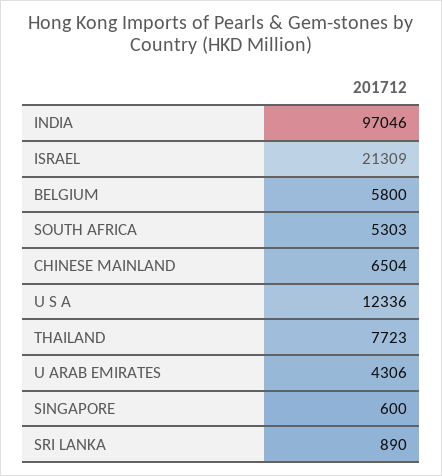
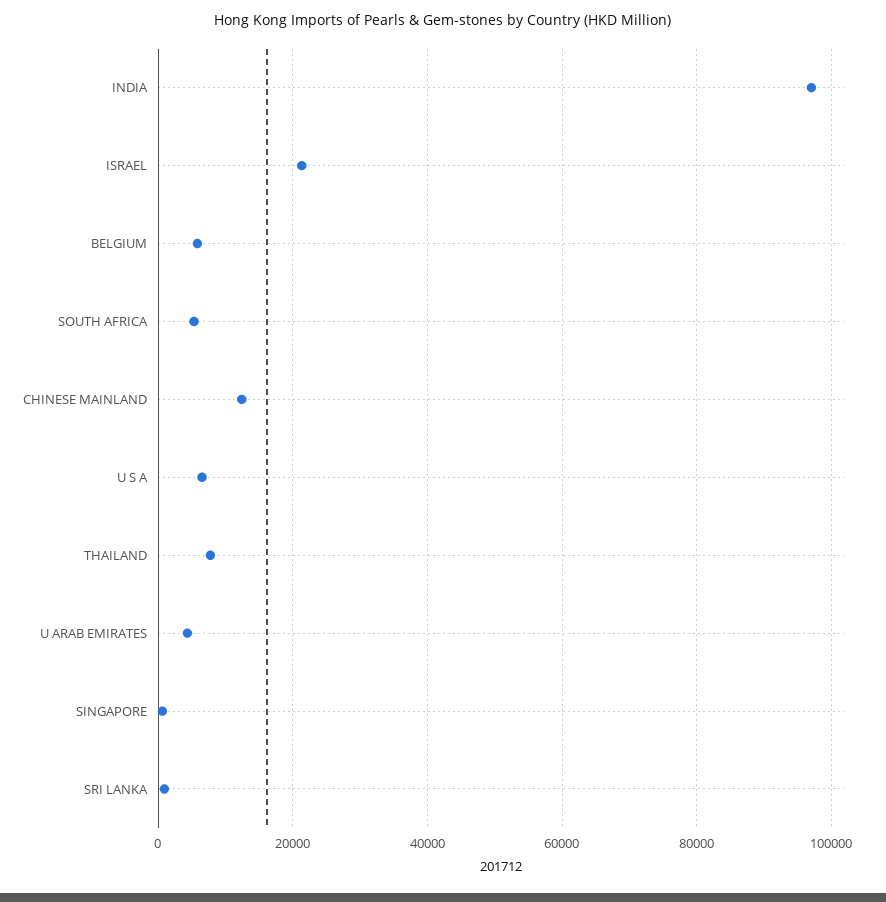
CHINESE MAINLAND: 6504 -> 12000
U S A: 12336 -> 6000

